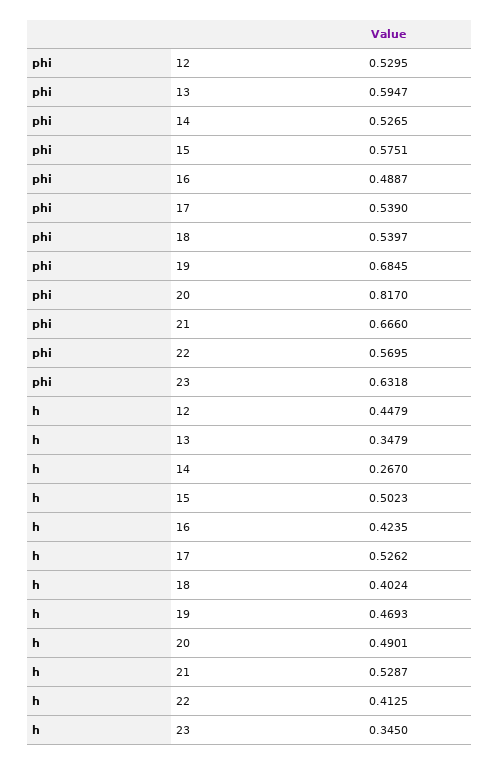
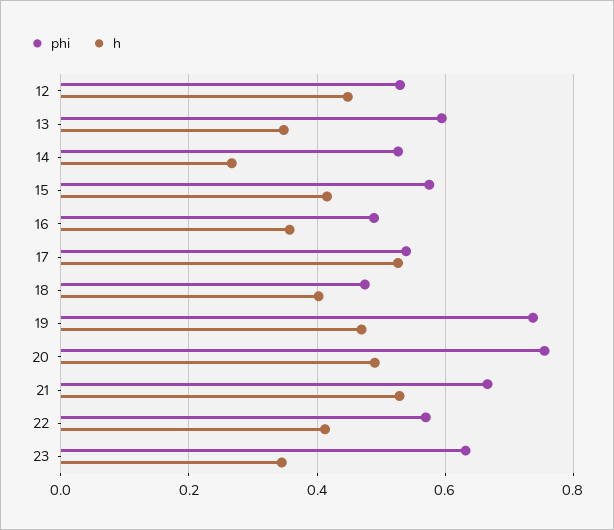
phi, 18: 0.5397 -> 0.48
phi, 19: 0.6845 -> 0.74
phi, 20: 0.817 -> 0.76
h, 15: 0.5023 -> 0.42
h, 16: 0.4235 -> 0.36

